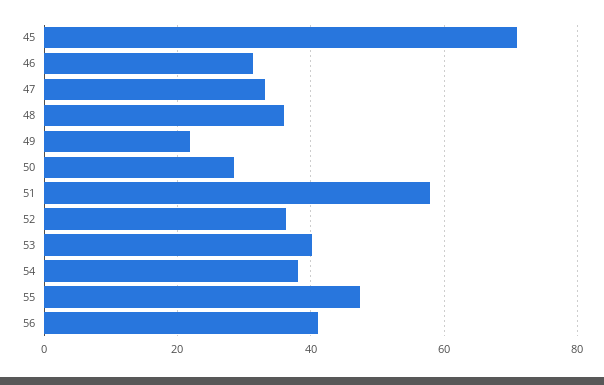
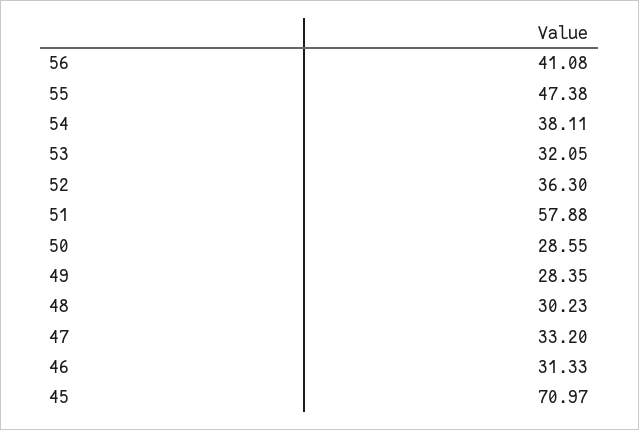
48: 36 -> 30.23
49: 22 -> 28.35
53: 40 -> 32.05

